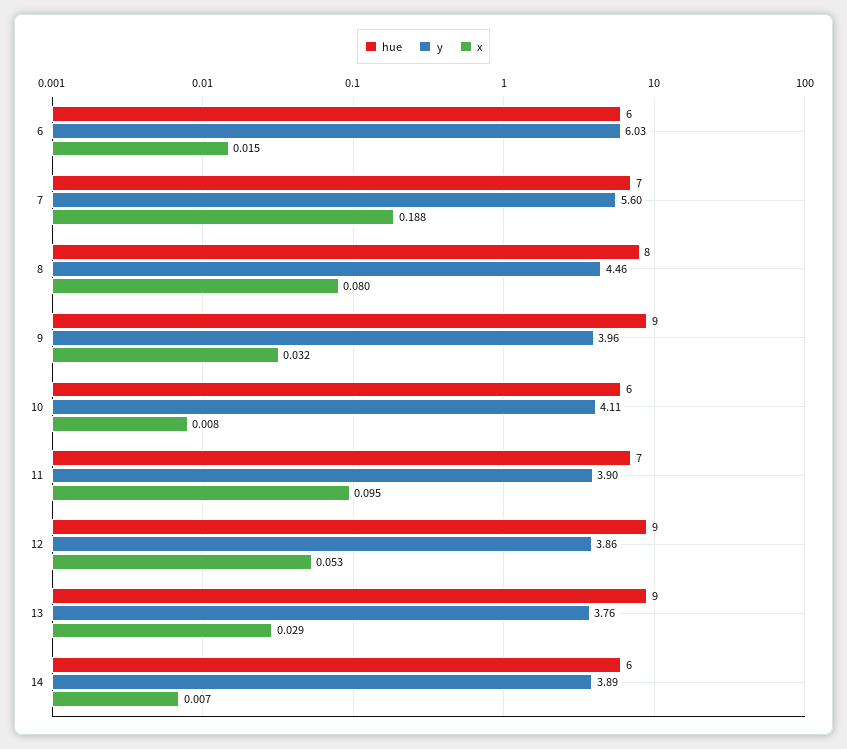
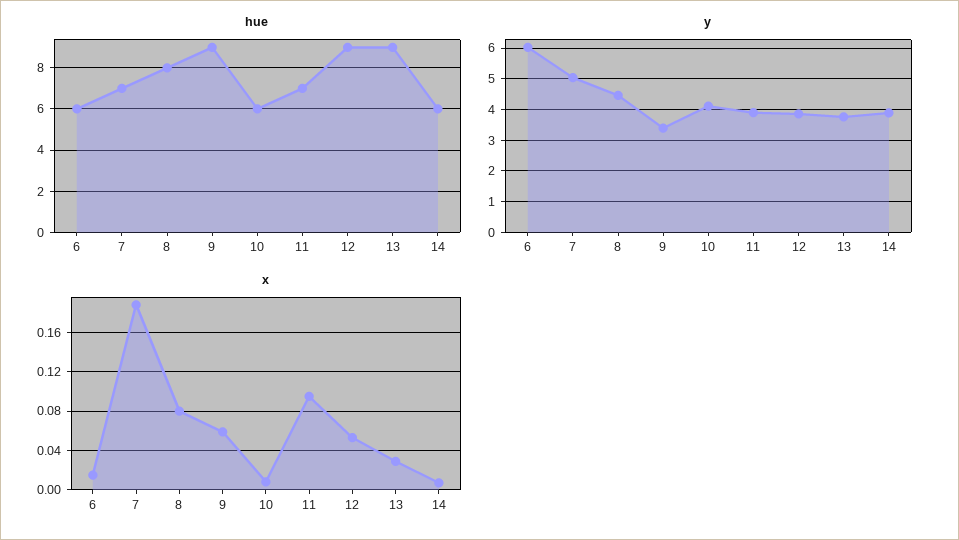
y, 7: 5.6 -> 5
y, 9: 3.96 -> 3.4
x, 9: 0.032 -> 0.06

